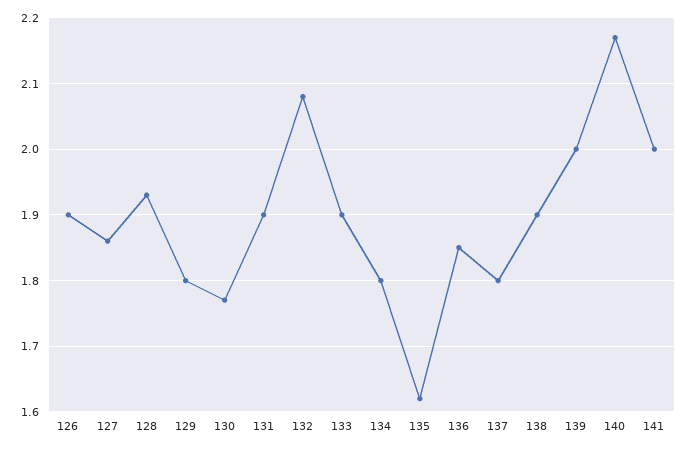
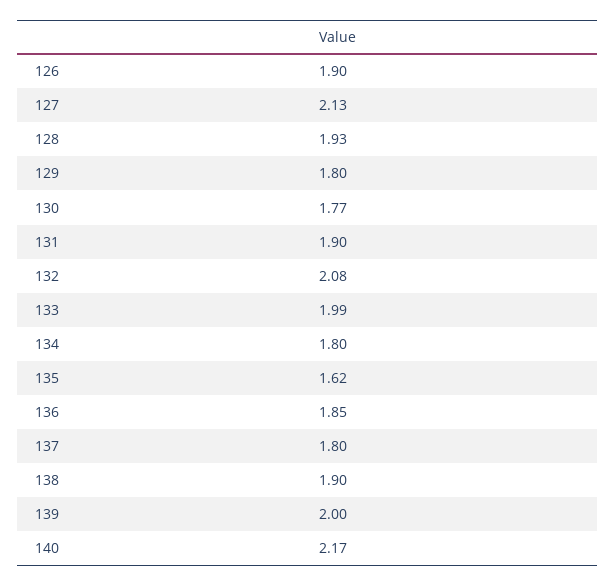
127: 1.86 -> 2.13
133: 1.9 -> 1.99
141: 2 -> none

